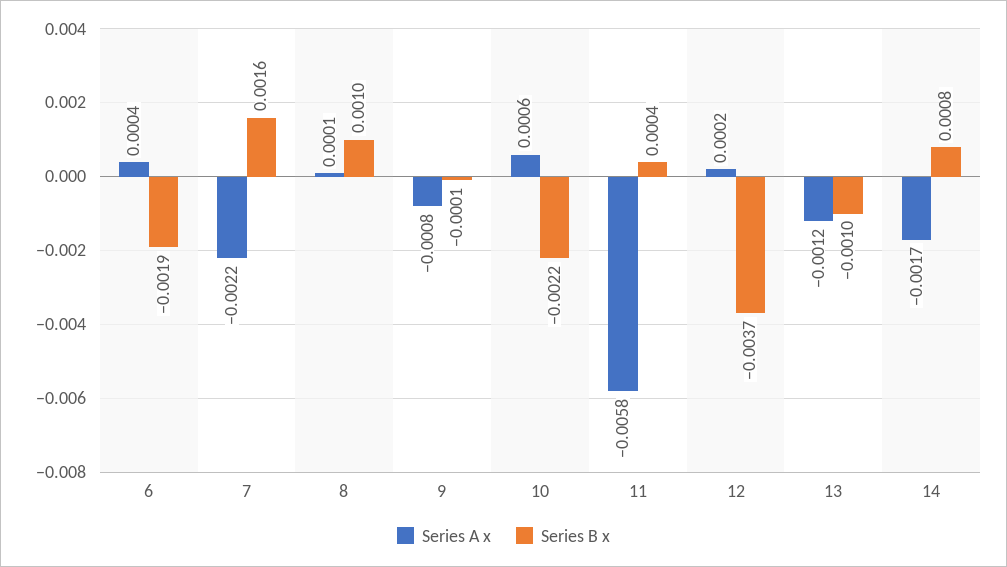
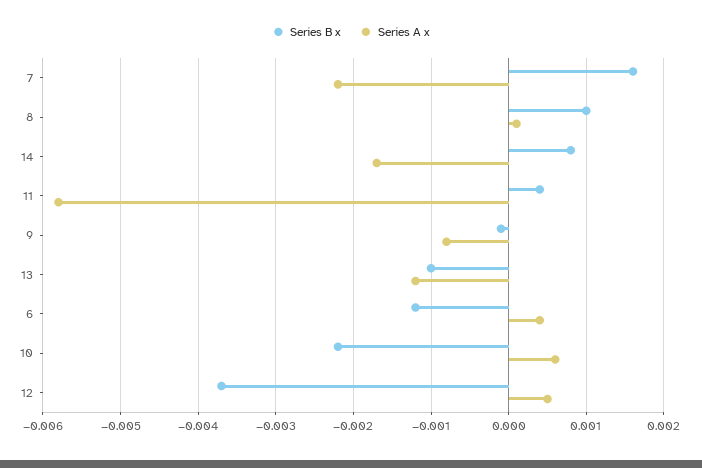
Series B x, 6: -0.0019 -> -0.0012
Series A x, 12: 0.0002 -> 0.0005

